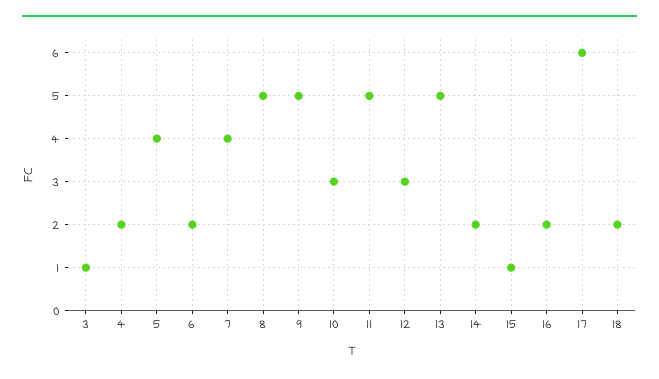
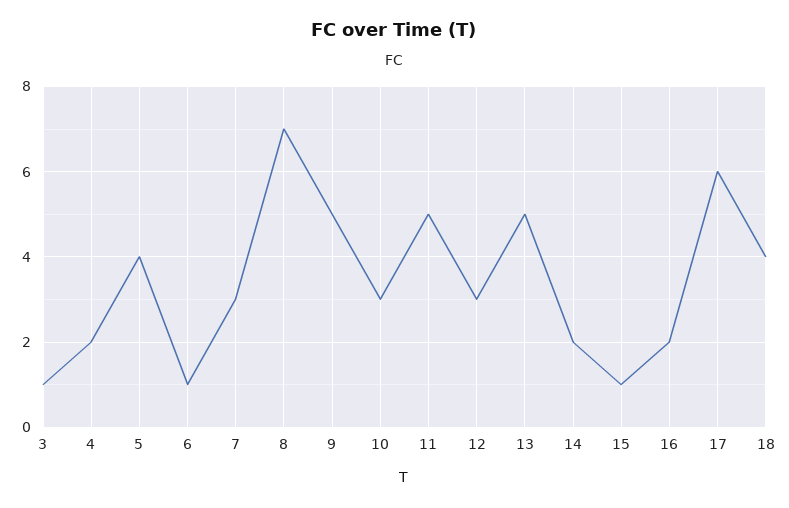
6: 2 -> 1
7: 4 -> 3
8: 5 -> 7
18: 2 -> 4

